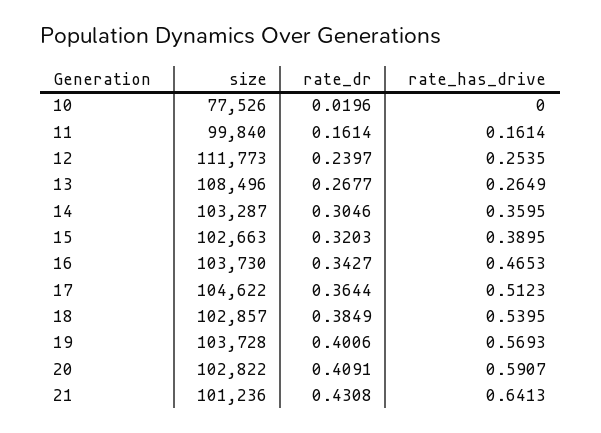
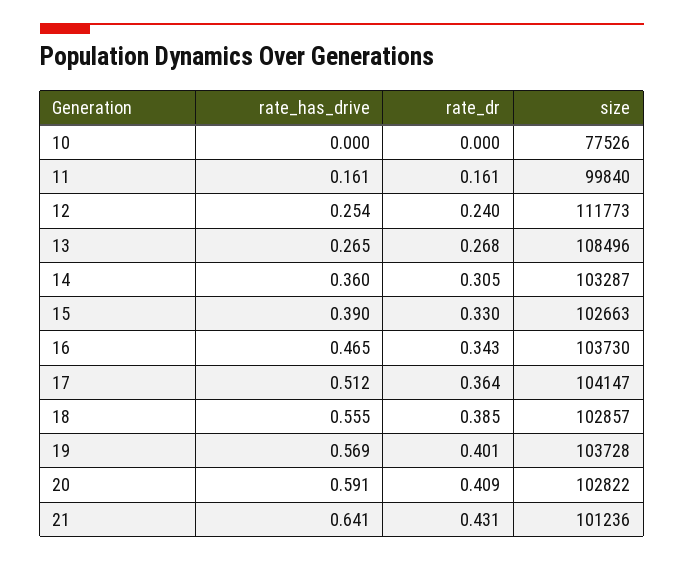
rate_dr, 10: 0.0196 -> 0
rate_dr, 15: 0.3203 -> 0.33
size, 17: 104622 -> 104147
rate_has_drive, 18: 0.5395 -> 0.555

